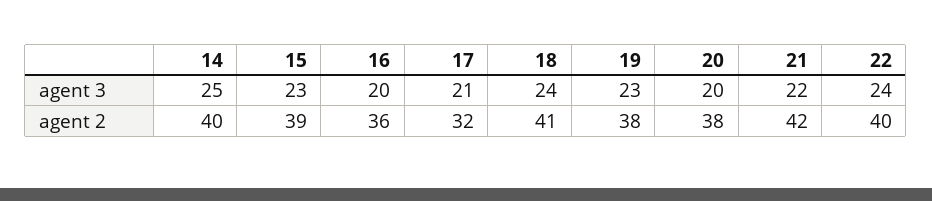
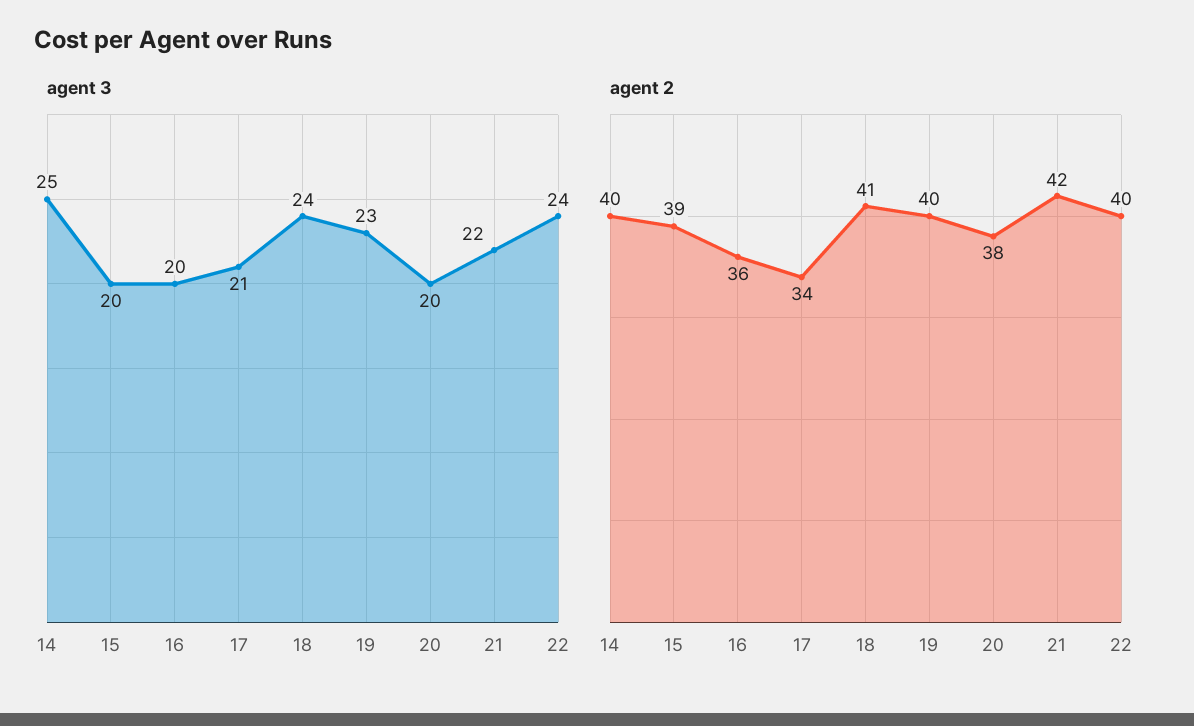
agent 3, 15: 23 -> 20
agent 2, 17: 32 -> 34
agent 2, 19: 38 -> 40

